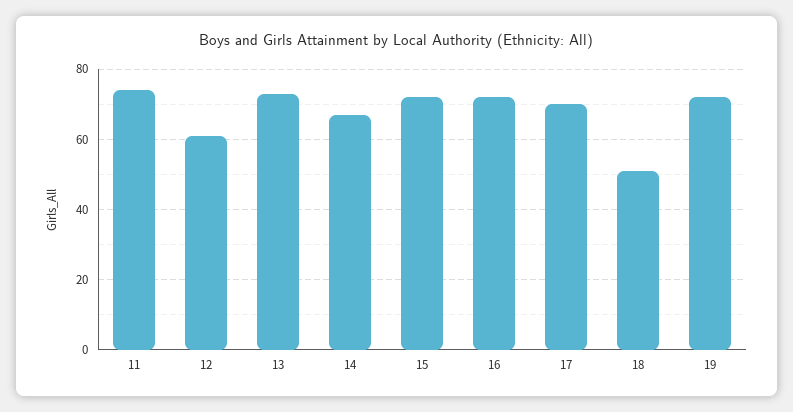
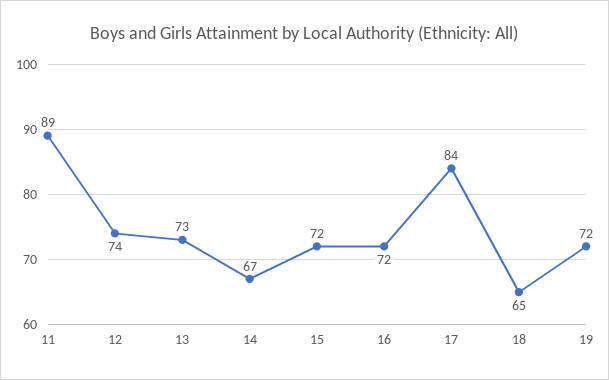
11: 75 -> 89
12: 60 -> 74
17: 70 -> 84
18: 50 -> 65

